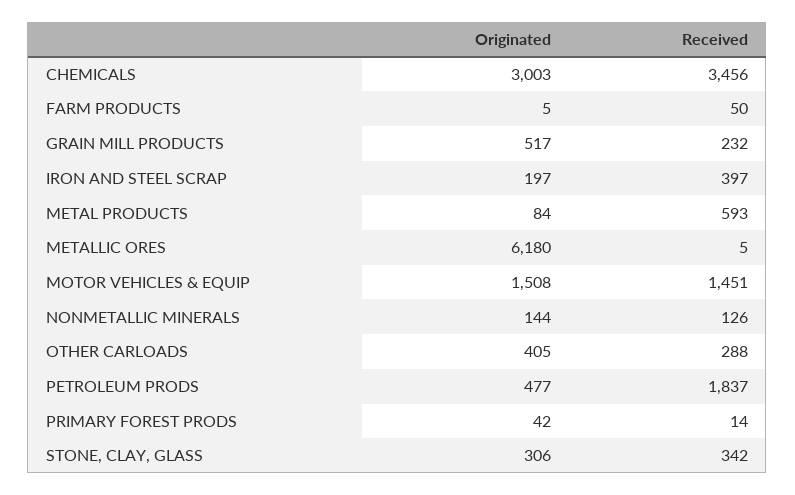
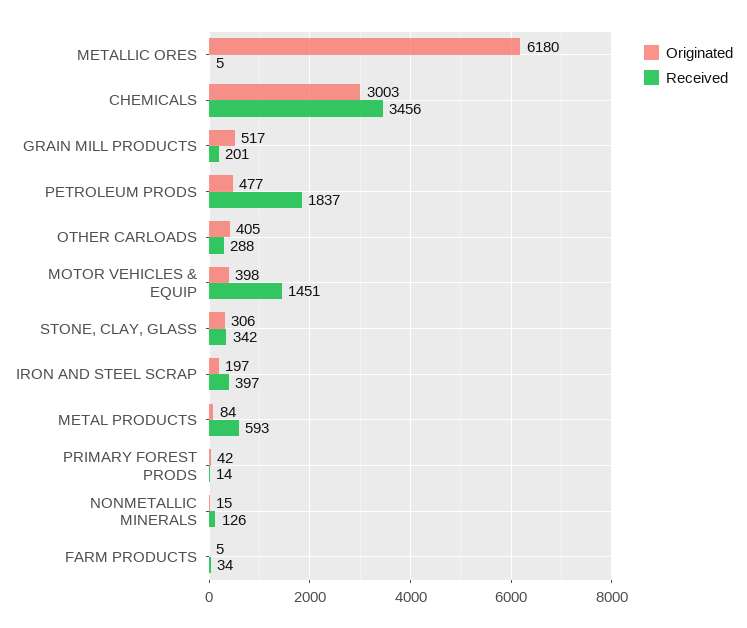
Received, FARM PRODUCTS: 50 -> 34
Received, GRAIN MILL PRODUCTS: 232 -> 201
Originated, MOTOR VEHICLES & EQUIP: 1508 -> 398
Originated, NONMETALLIC MINERALS: 144 -> 15

